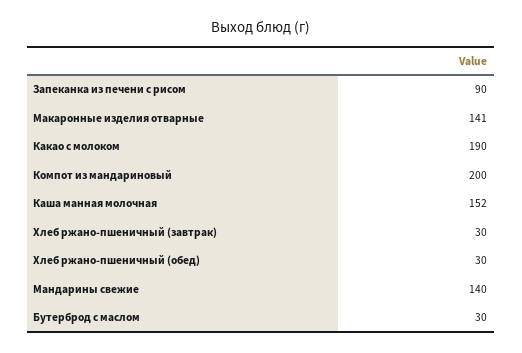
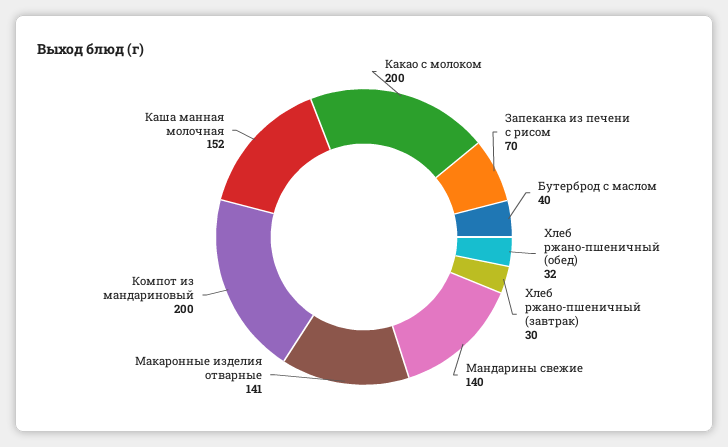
Запеканка из печени с рисом: 90 -> 70
Какао с молоком: 190 -> 200
Хлеб ржано-пшеничный (обед): 30 -> 32
Бутерброд с маслом: 30 -> 40

